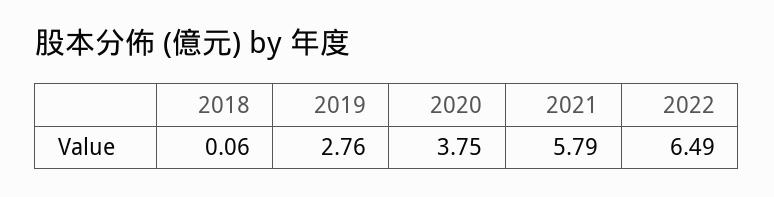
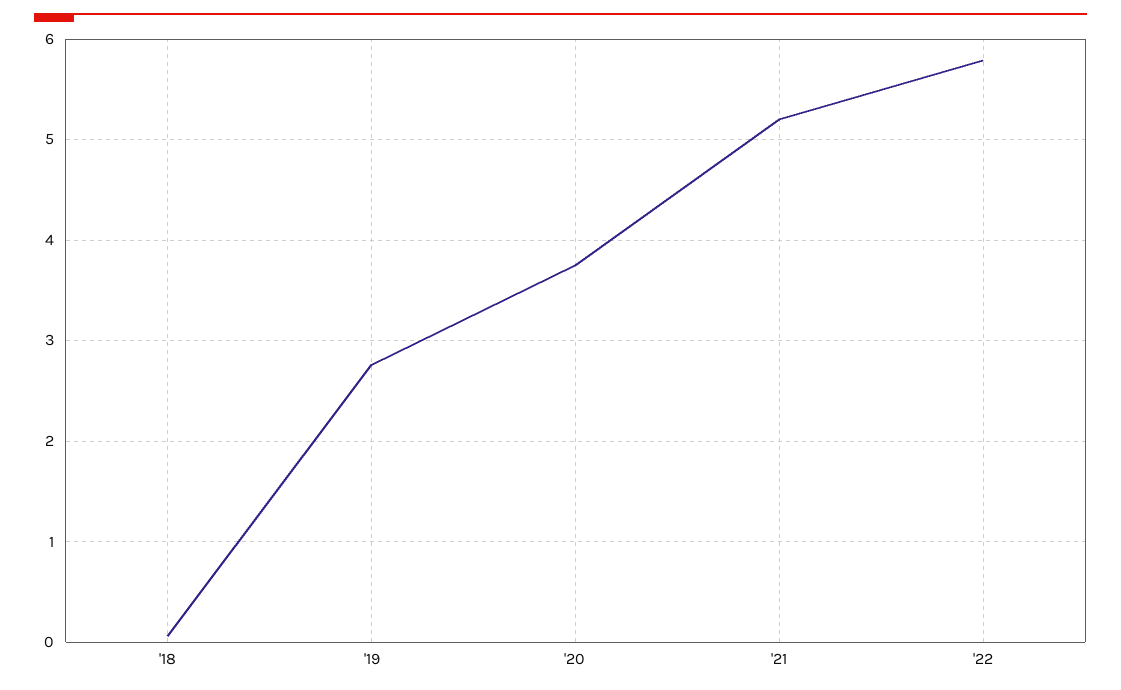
2021: 5.79 -> 5.2
2022: 6.49 -> 5.8

